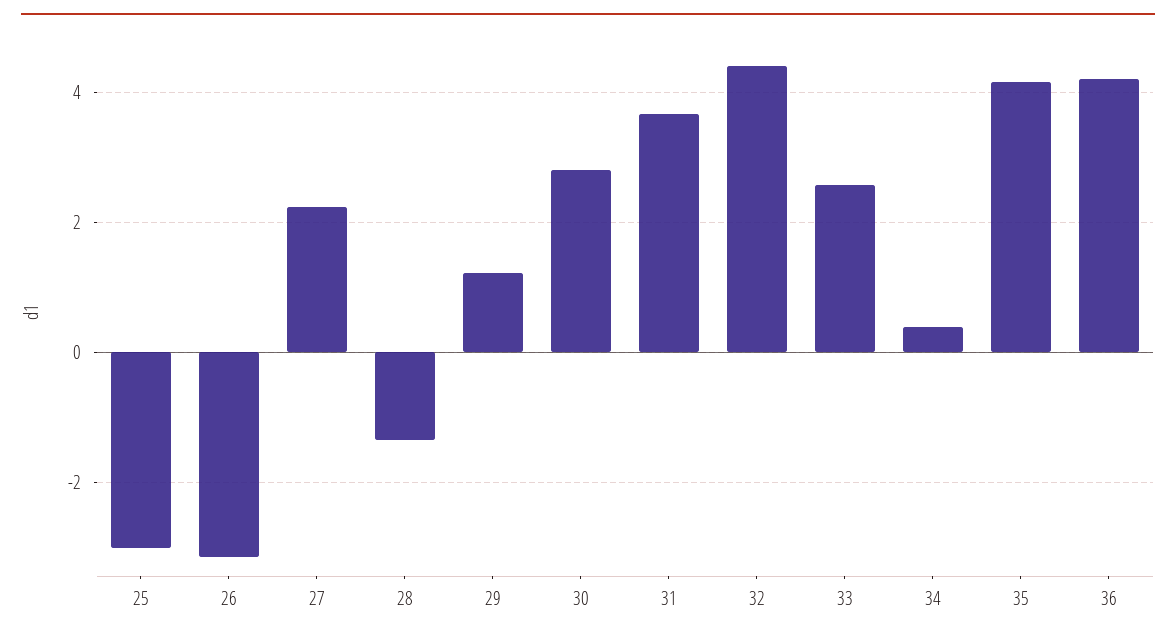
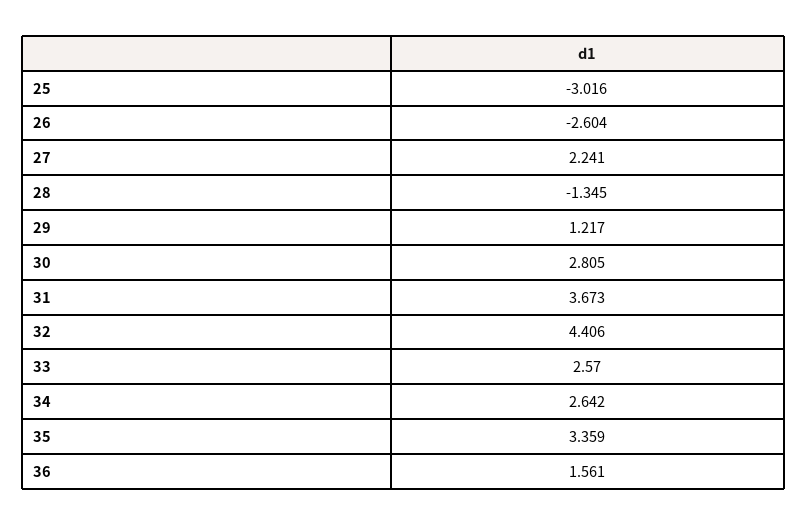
26: -3.2 -> -2.604
34: 0.4 -> 2.642
35: 4.2 -> 3.359
36: 4.2 -> 1.561

